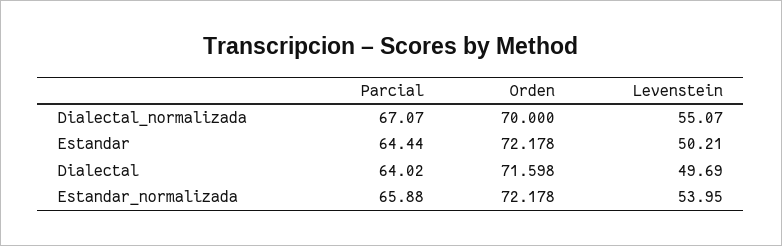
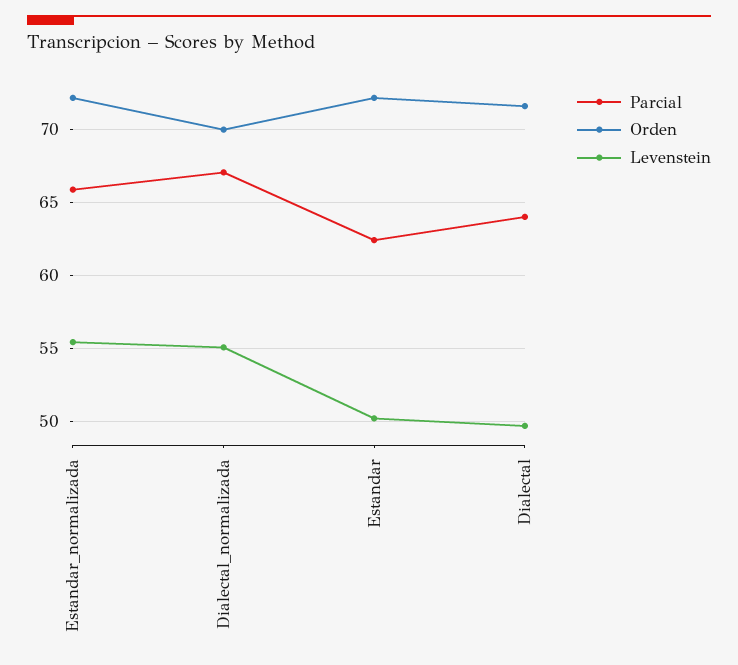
Parcial, Estandar: 64.44 -> 62.5
Levenstein, Estandar_normalizada: 53.95 -> 55.5

